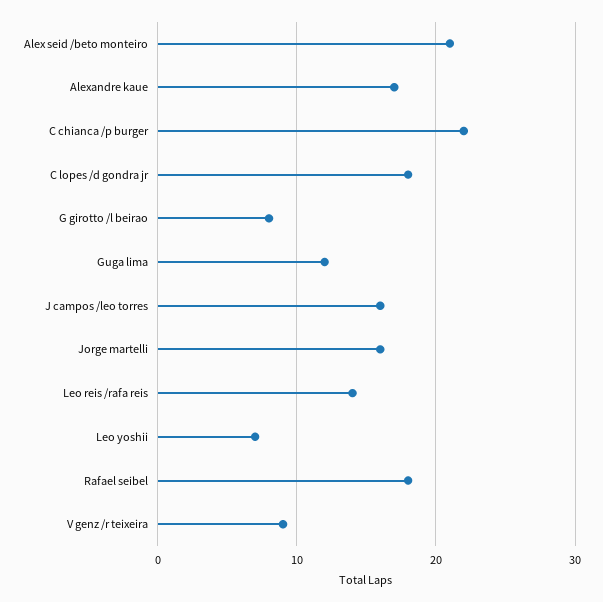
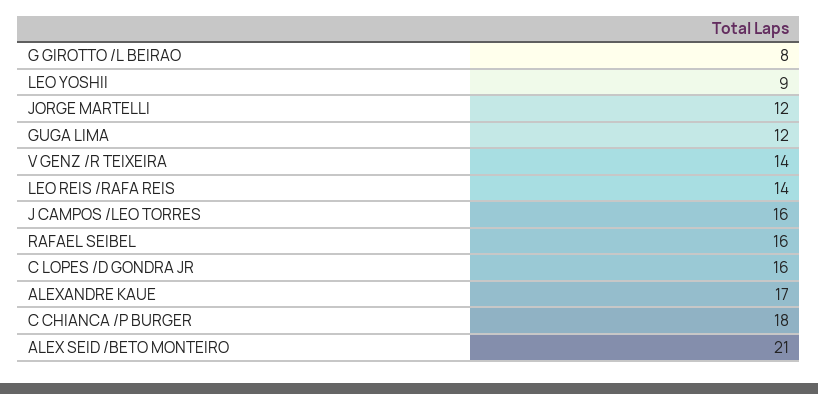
C chianca /p burger: 22 -> 18
C lopes /d gondra jr: 18 -> 16
Jorge martelli: 16 -> 12
Leo yoshii: 7 -> 9
Rafael seibel: 18 -> 16
V genz /r teixeira: 9 -> 14

